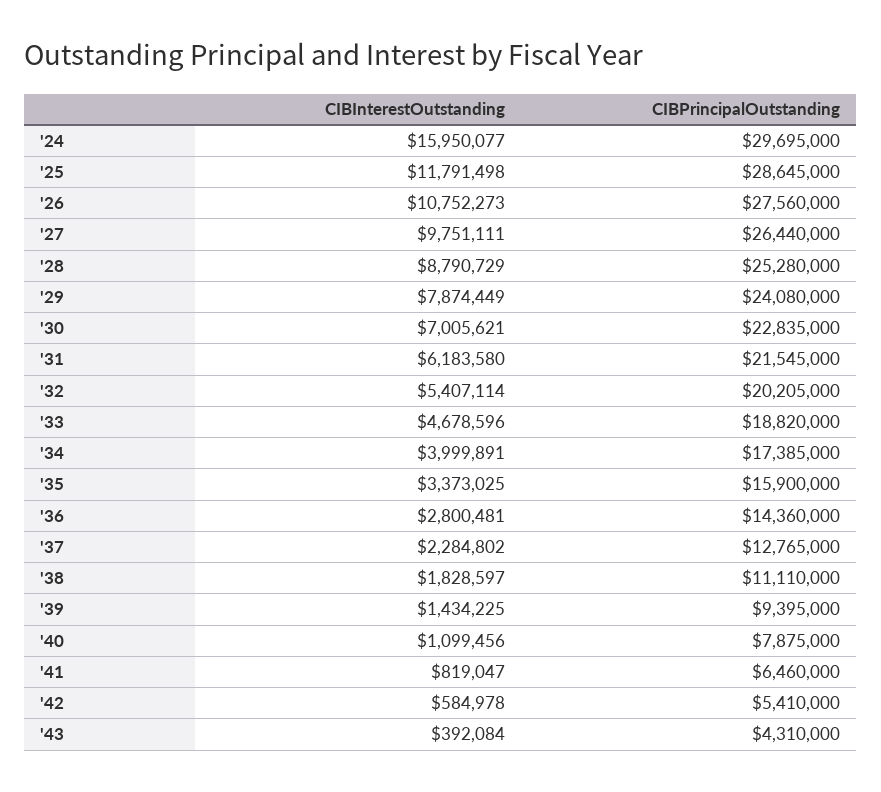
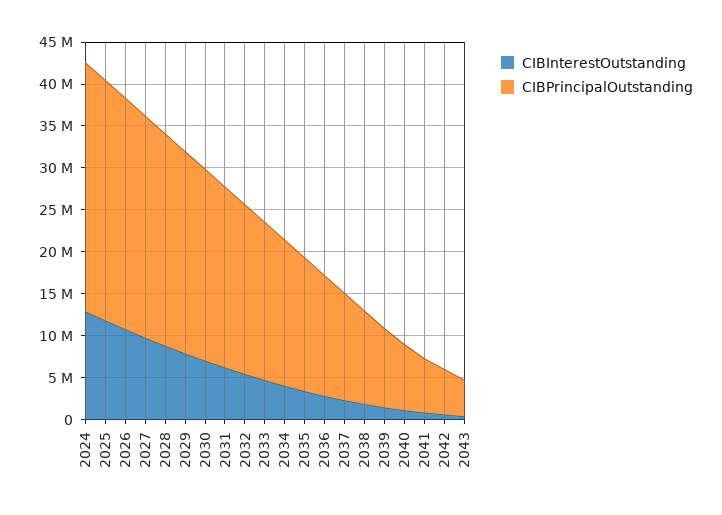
CIBInterestOutstanding, '24: 15950077 -> 13000000

